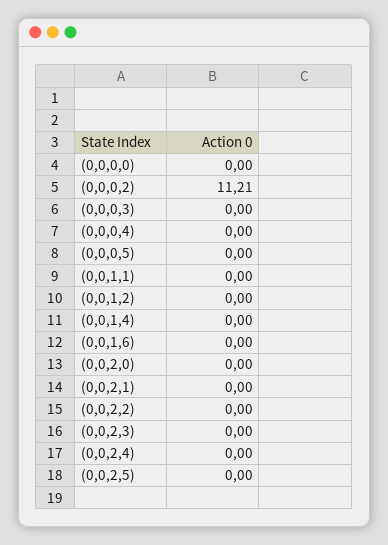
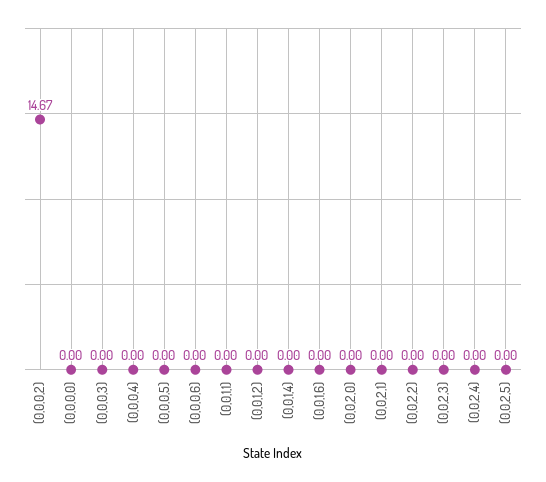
(0,0,0,2): 11.21 -> 14.67
(0,0,0,6): none -> 0

